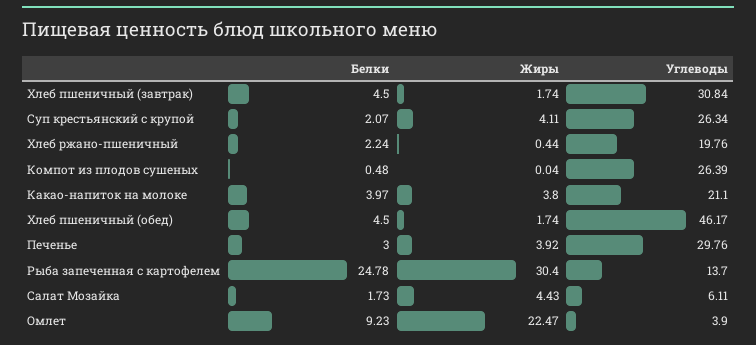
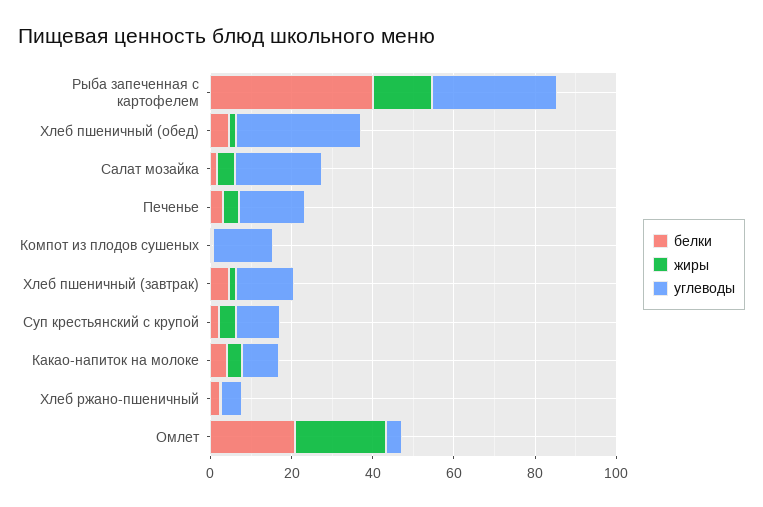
Углеводы, Хлеб пшеничный (завтрак): 30.84 -> 15
Углеводы, Суп крестьянский с крупой: 26.34 -> 10
Углеводы, Хлеб ржано-пшеничный: 19.76 -> 5
Углеводы, Компот из плодов сушеных: 26.39 -> 15
Углеводы, Какао-напиток на молоке: 21.1 -> 10
Углеводы, Хлеб пшеничный (обед): 46.17 -> 30
Углеводы, Печенье: 29.76 -> 15
Белки, Рыба запеченная с картофелем: 24.78 -> 40
Жиры, Рыба запеченная с картофелем: 30.4 -> 15
Углеводы, Рыба запеченная с картофелем: 13.7 -> 30
Углеводы, Салат Мозайка: 6.11 -> 20
Белки, Омлет: 9.23 -> 20

